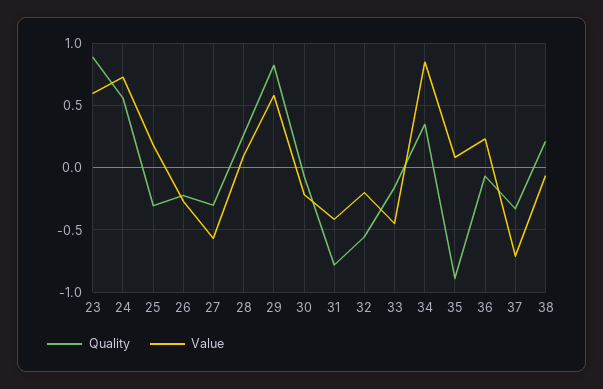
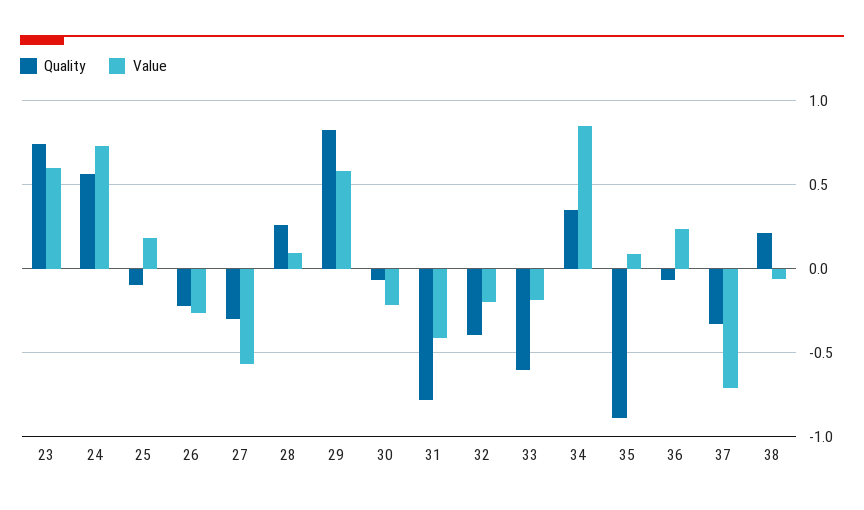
Quality, 23: 0.9 -> 0.75
Quality, 25: -0.3 -> -0.1
Quality, 32: -0.55 -> -0.4
Quality, 33: -0.15 -> -0.6
Value, 33: -0.45 -> -0.2

